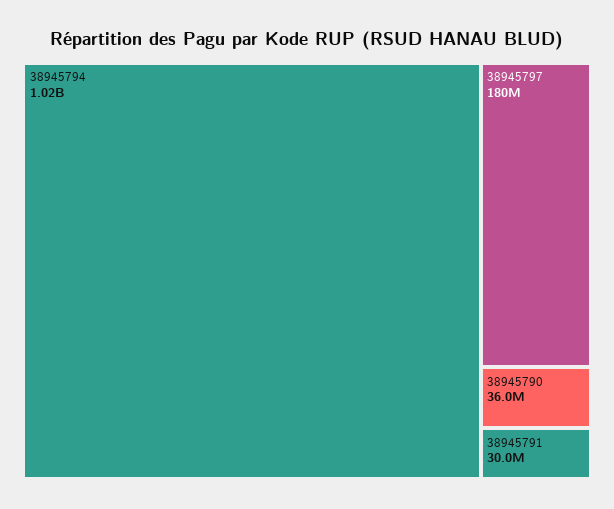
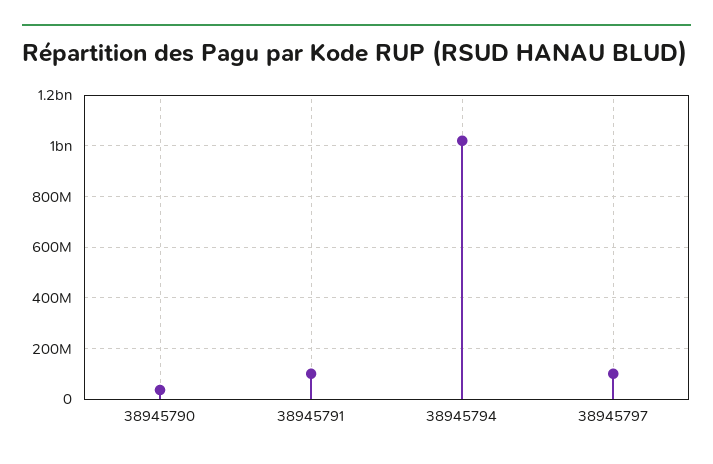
38945797: 180000000 -> 100000000
38945791: 30000000 -> 100000000

